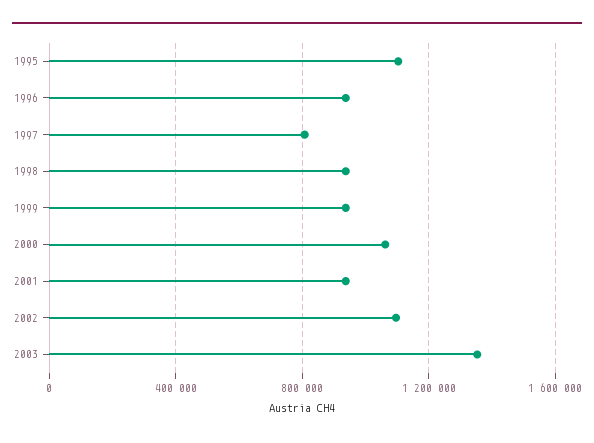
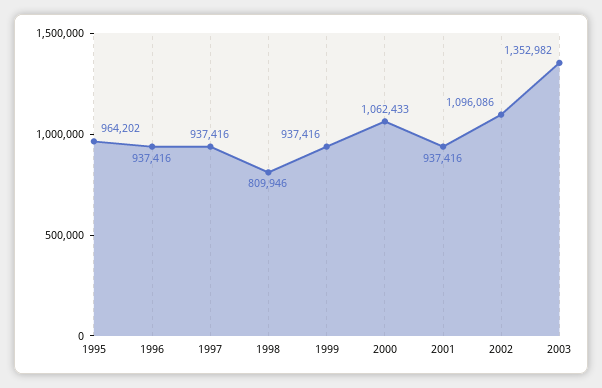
1995: 1100000 -> 964202
1997: 800000 -> 937416
1998: 950000 -> 809946

